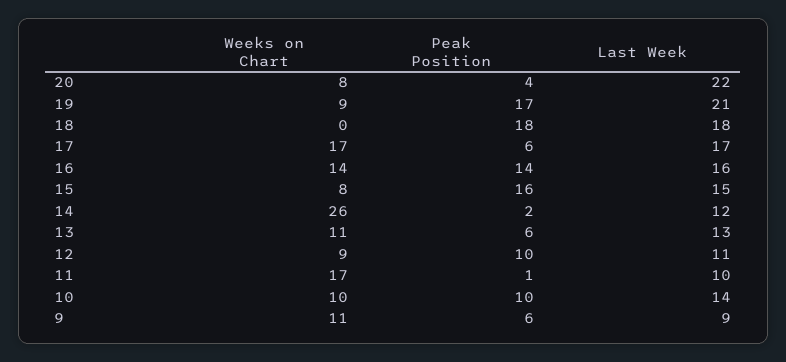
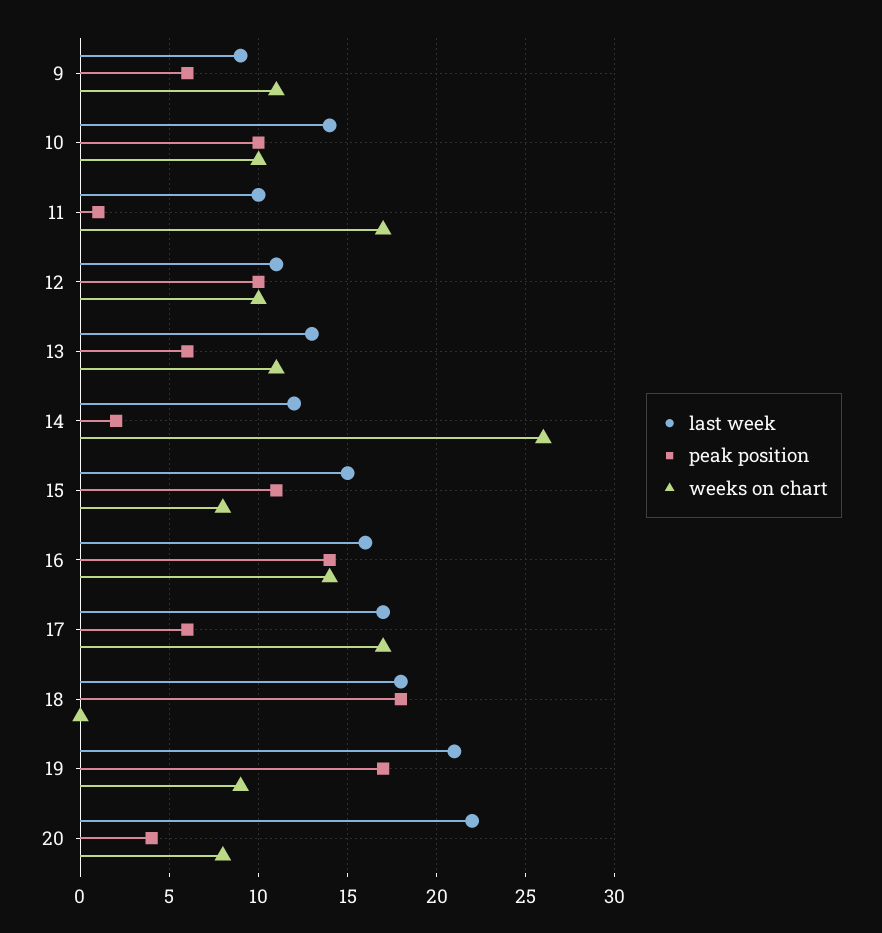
Peak Position, 15: 16 -> 11
Weeks on Chart, 12: 9 -> 10

